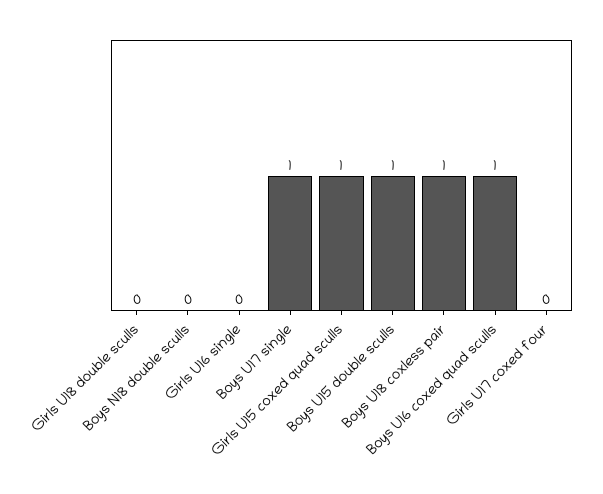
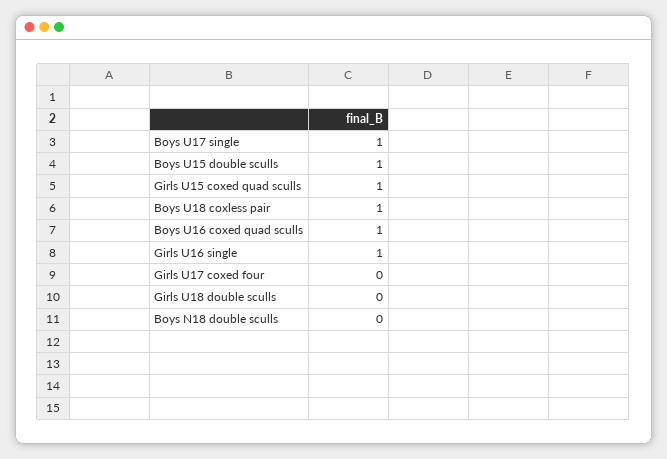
Girls U16 single: 0 -> 1

